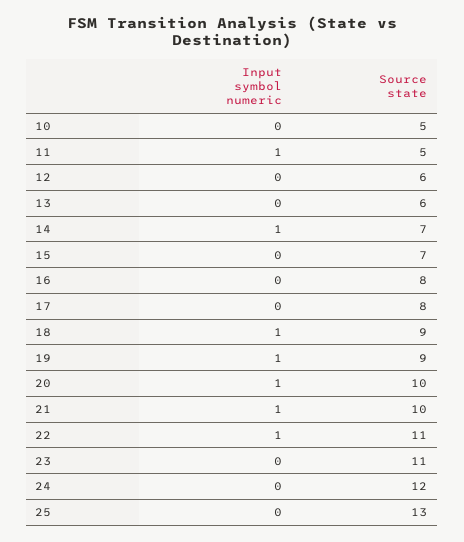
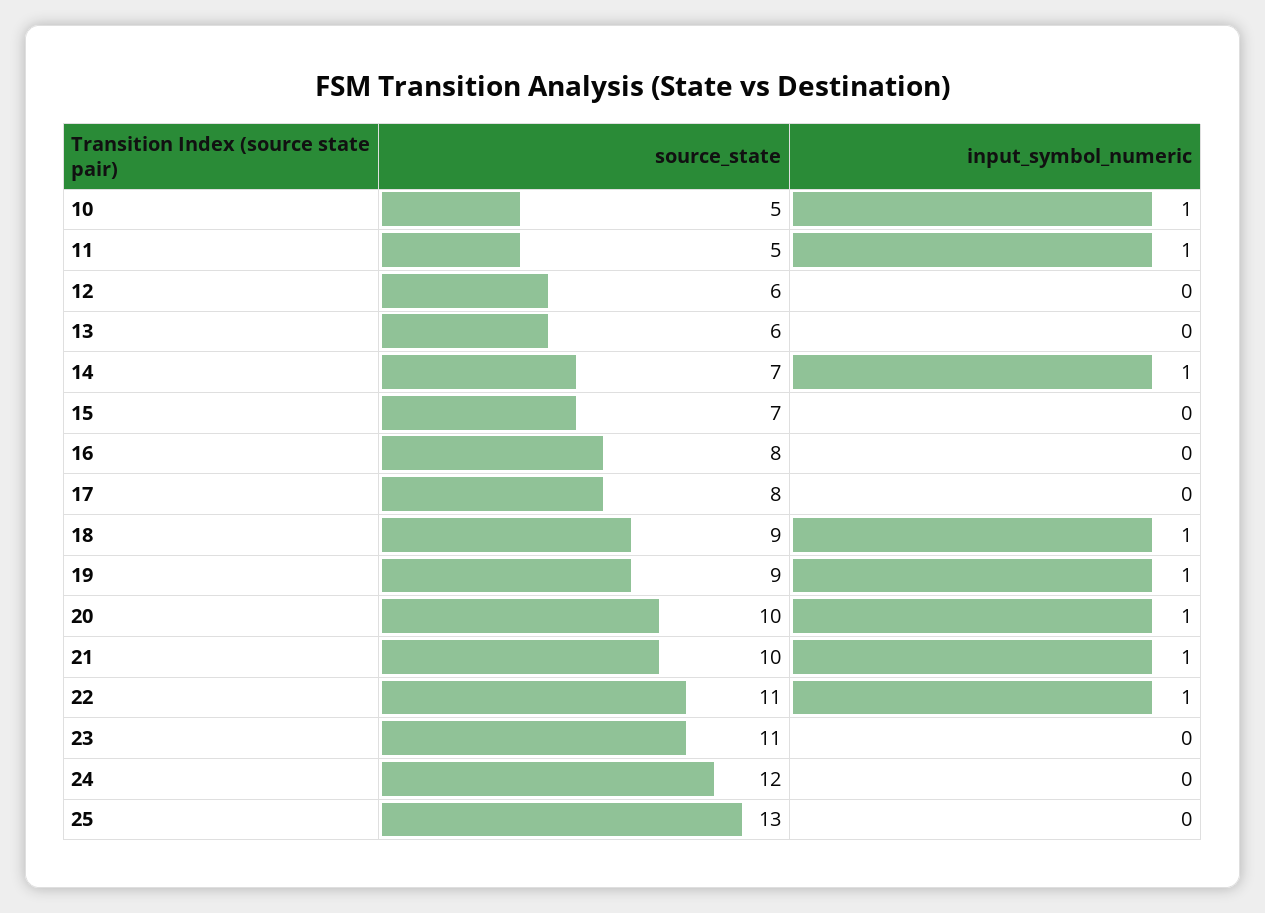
Input symbol numeric, 10: 0 -> 1

